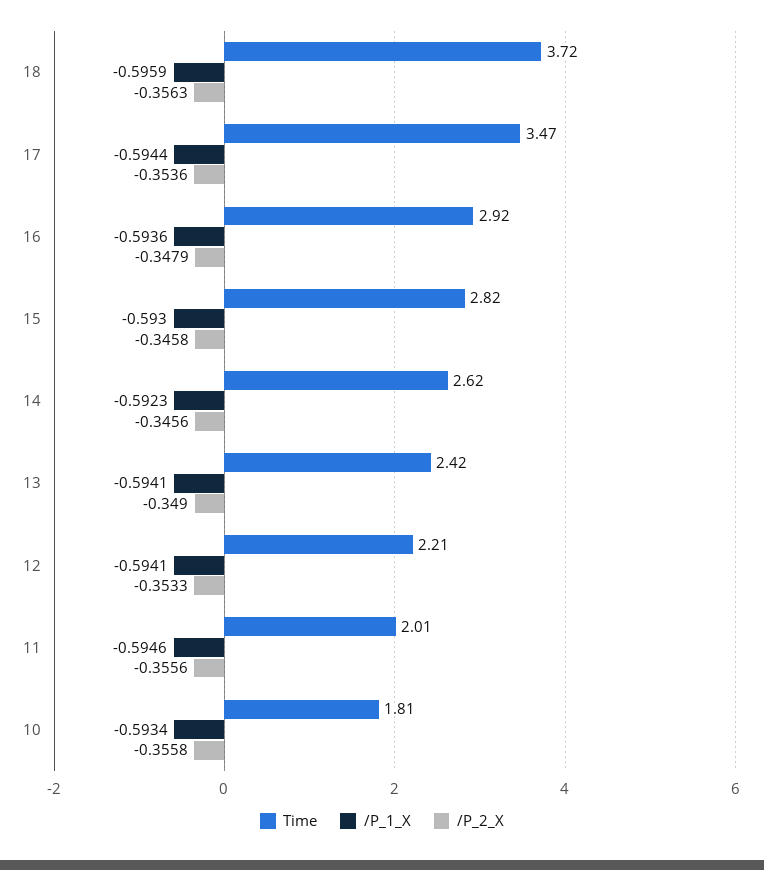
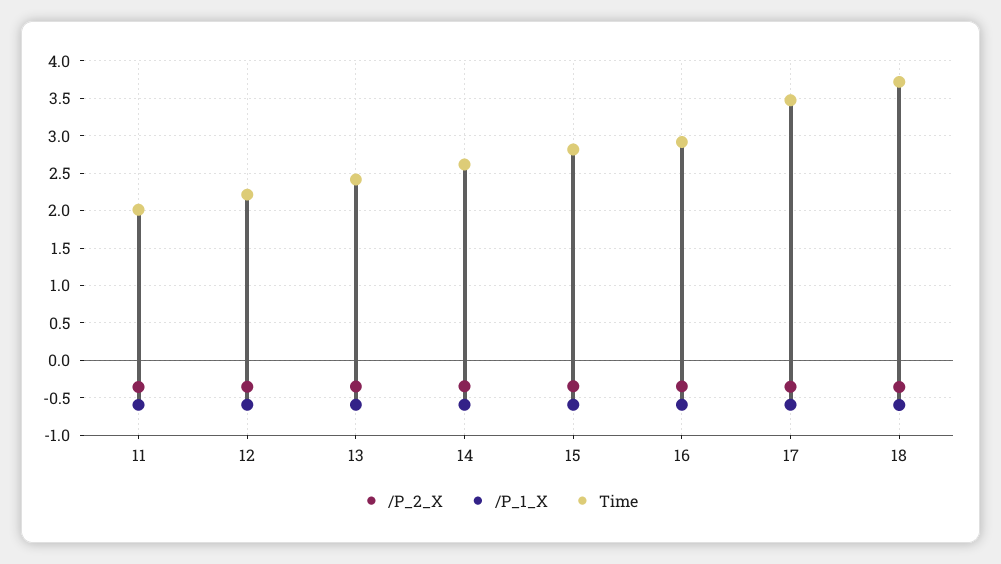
Time, 10: 1.81 -> none
/P_1_X, 10: -0.5934 -> none
/P_2_X, 10: -0.3558 -> none

